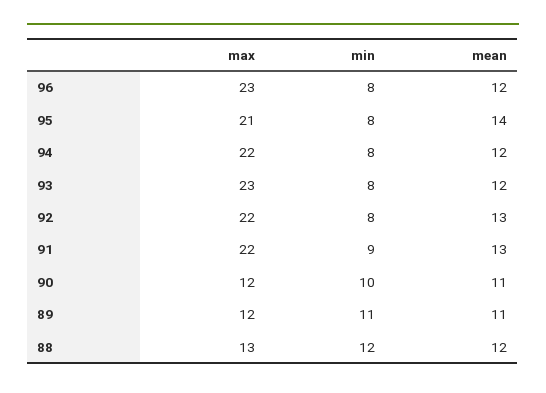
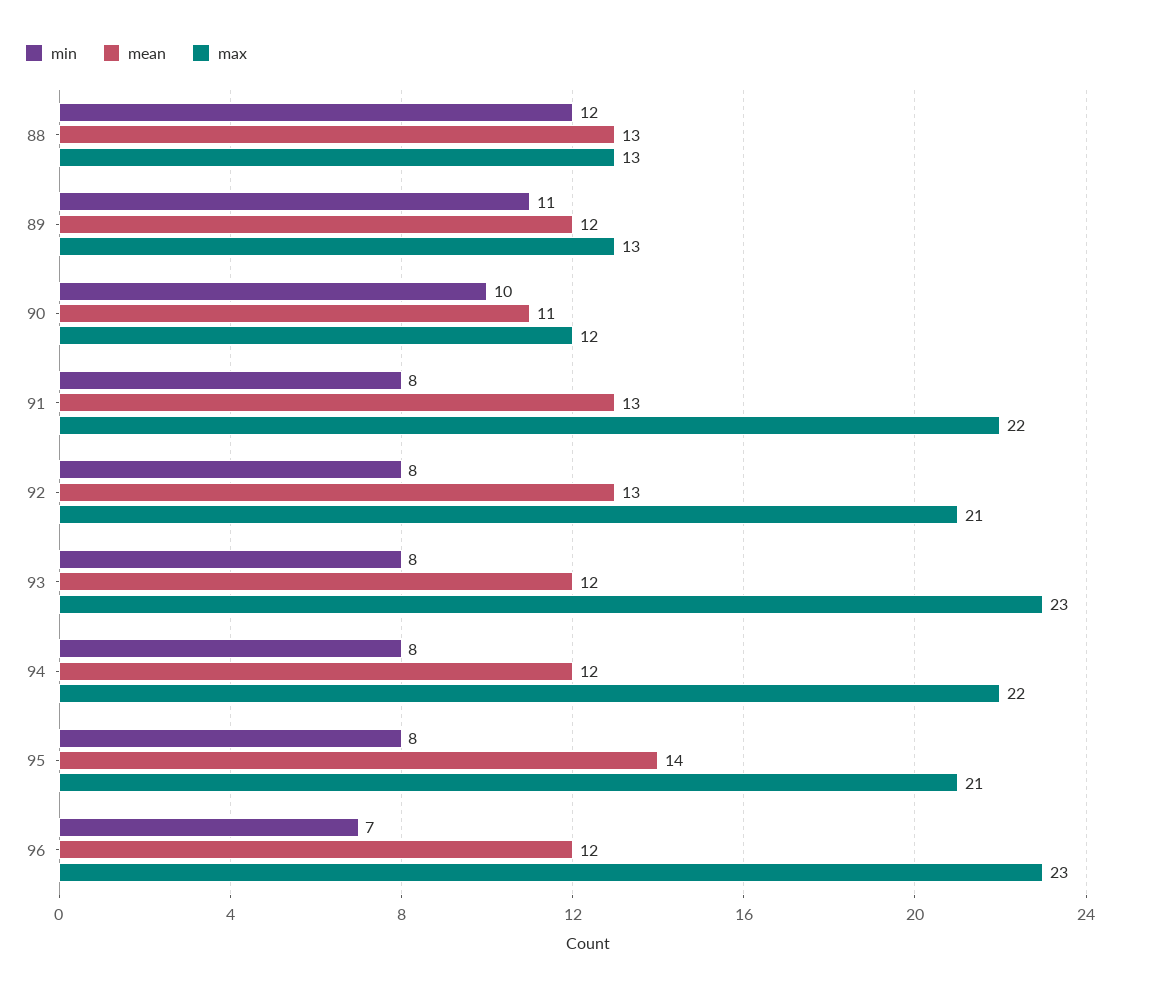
min, 96: 8 -> 7
max, 92: 22 -> 21
min, 91: 9 -> 8
max, 89: 12 -> 13
mean, 89: 11 -> 12
mean, 88: 12 -> 13

